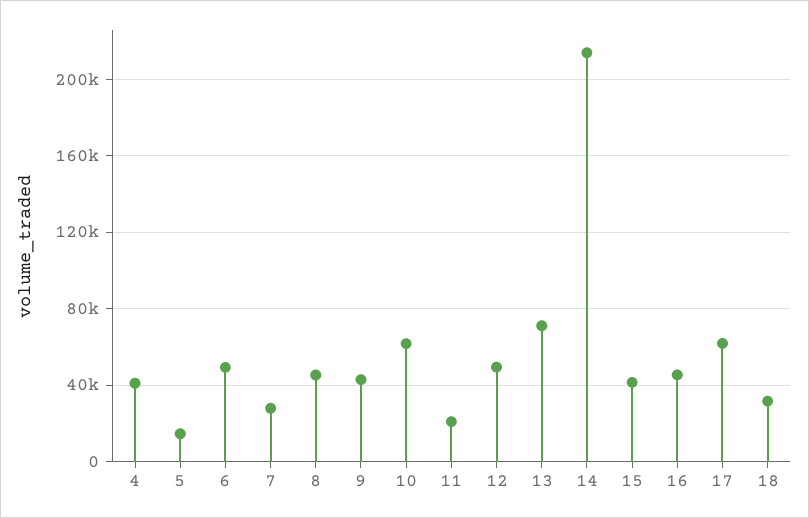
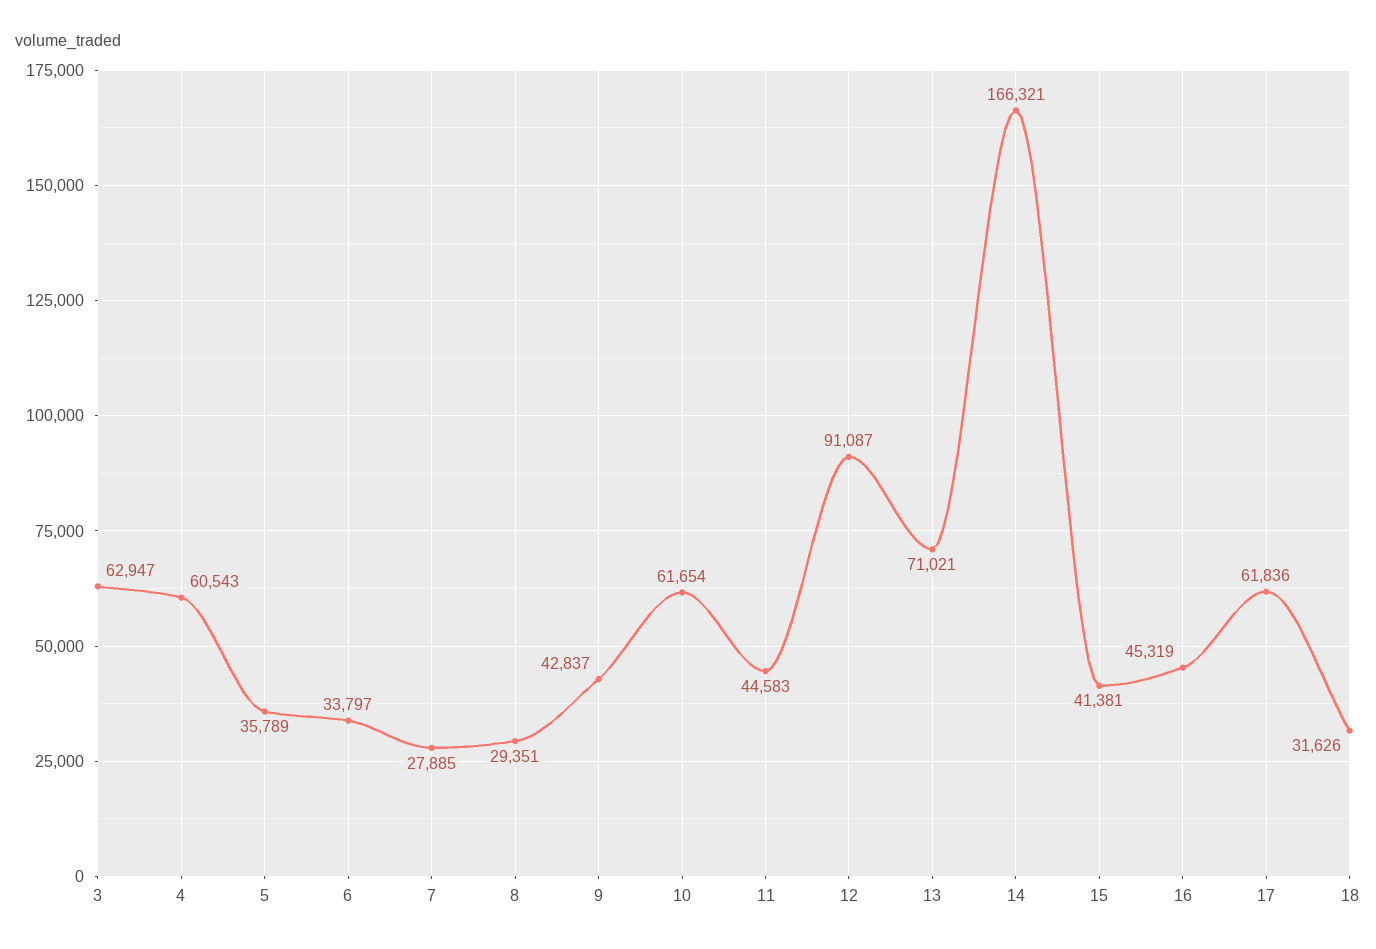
4: 40000 -> 60543
5: 15000 -> 35789
6: 50000 -> 33797
8: 45000 -> 29351
11: 20000 -> 44583
12: 50000 -> 91087
14: 215000 -> 166321
3: none -> 62947

